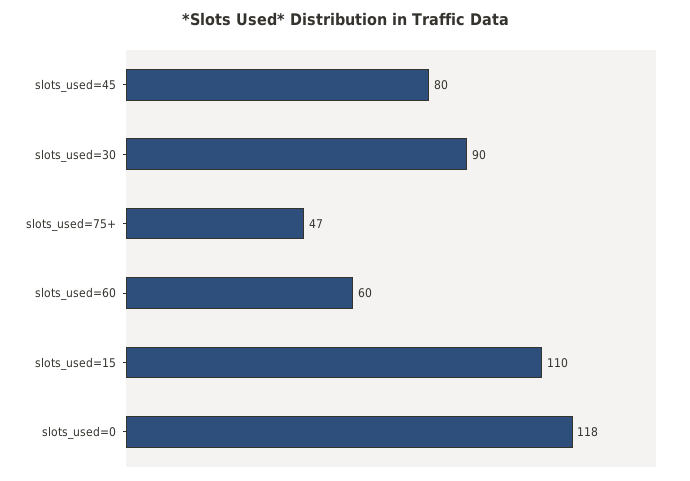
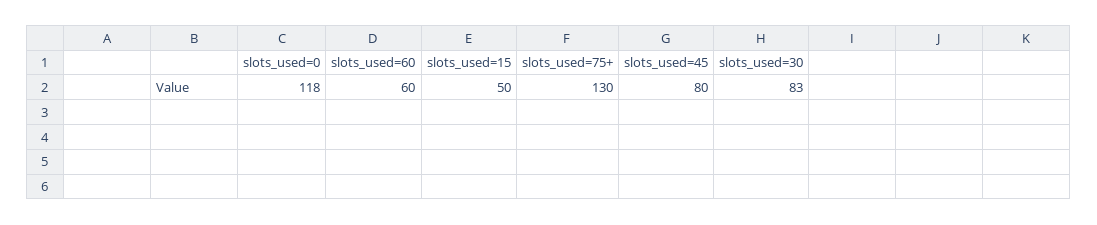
slots_used=30: 90 -> 83
slots_used=75+: 47 -> 130
slots_used=15: 110 -> 50

